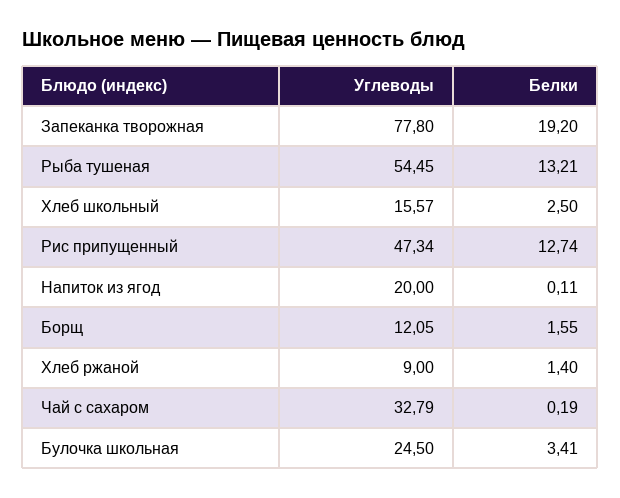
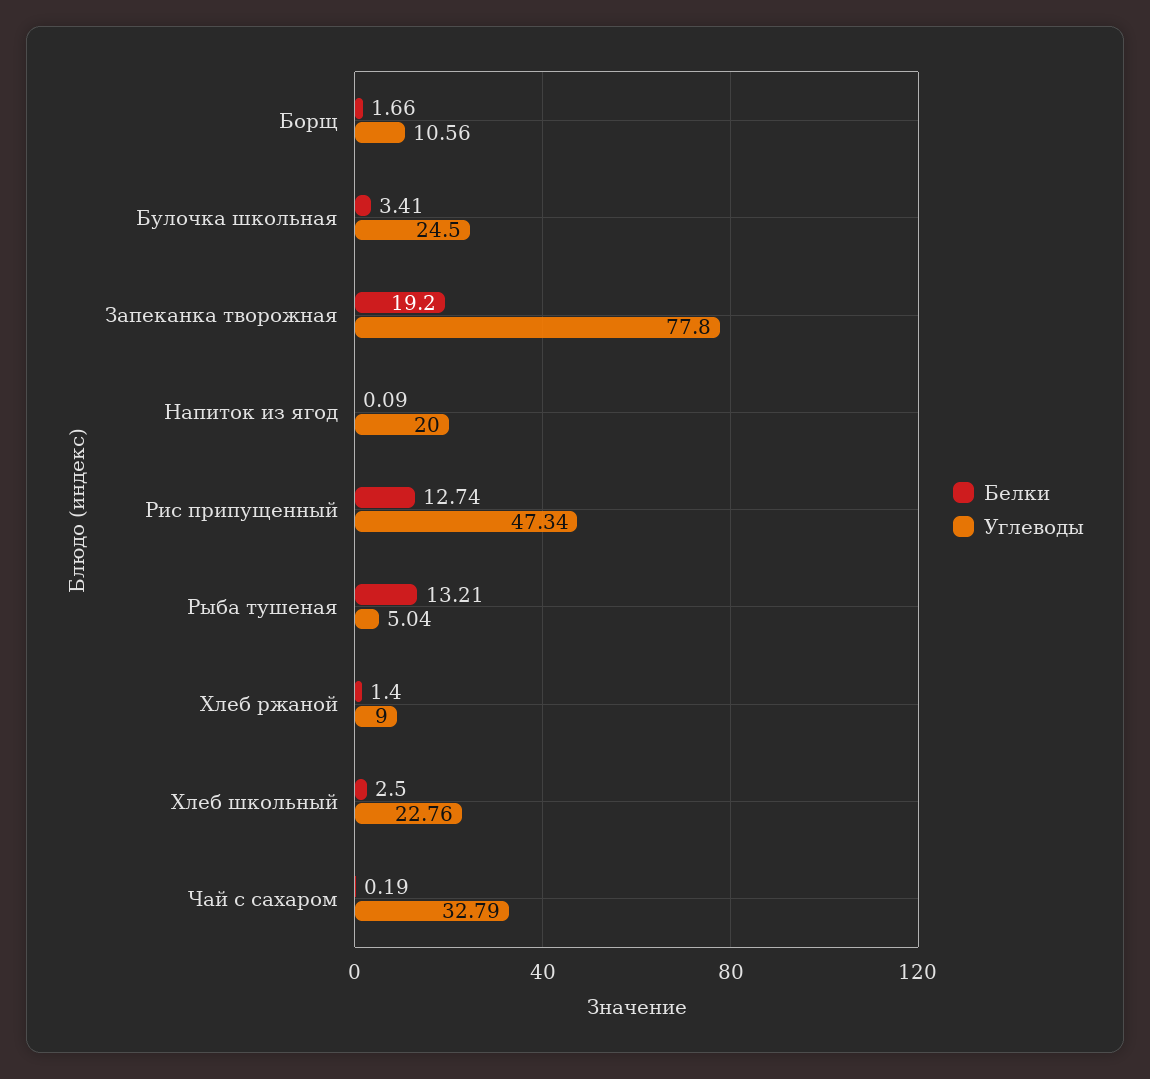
Углеводы, Рыба тушеная: 54.45 -> 5.04
Углеводы, Хлеб школьный: 15.57 -> 22.76
Белки, Напиток из ягод: 0.11 -> 0.09
Углеводы, Борщ: 12.05 -> 10.56
Белки, Борщ: 1.55 -> 1.66

